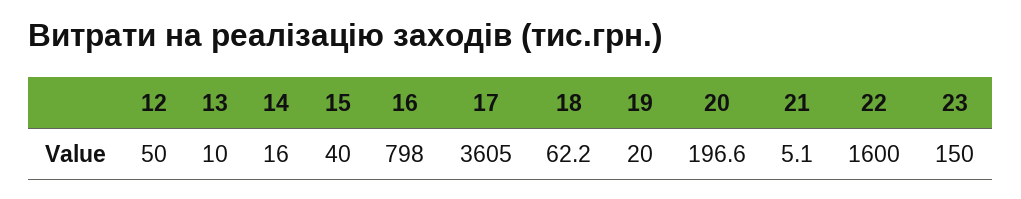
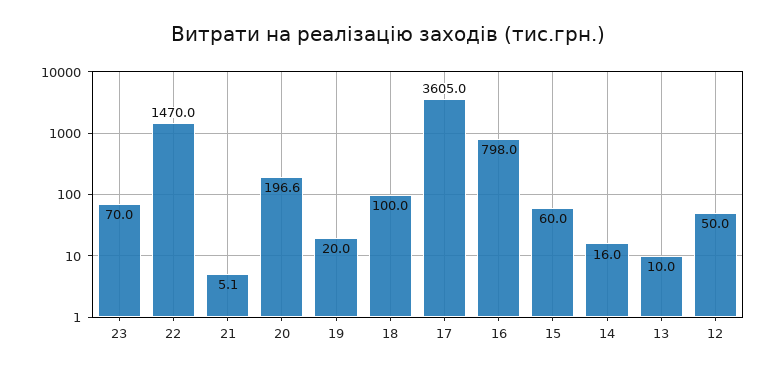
15: 40 -> 60
18: 62.2 -> 100
22: 1600 -> 1470
23: 150 -> 70

